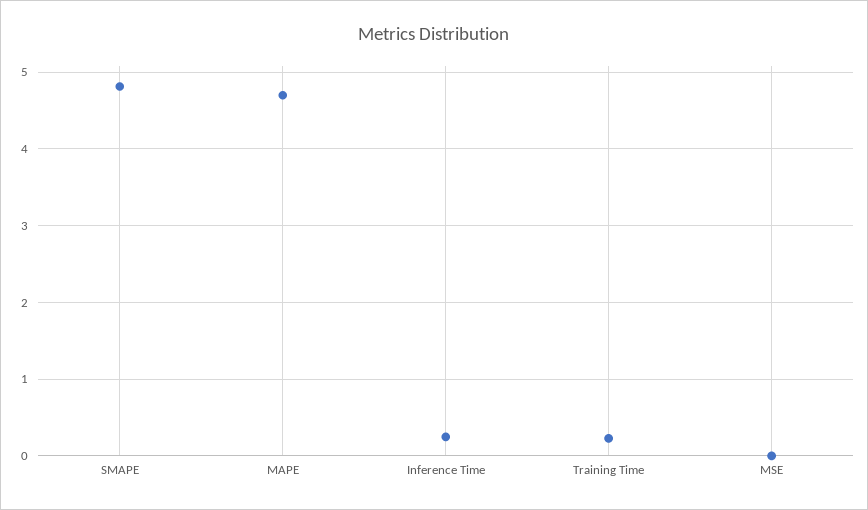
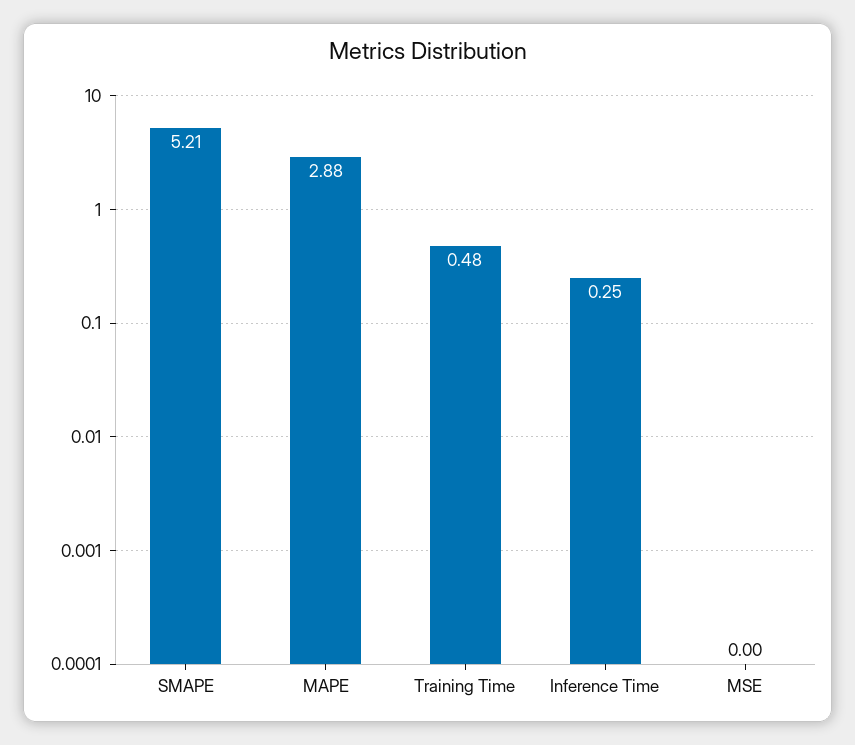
SMAPE: 4.8 -> 5.21
MAPE: 4.7 -> 2.88
Training Time: 0.2 -> 0.48

